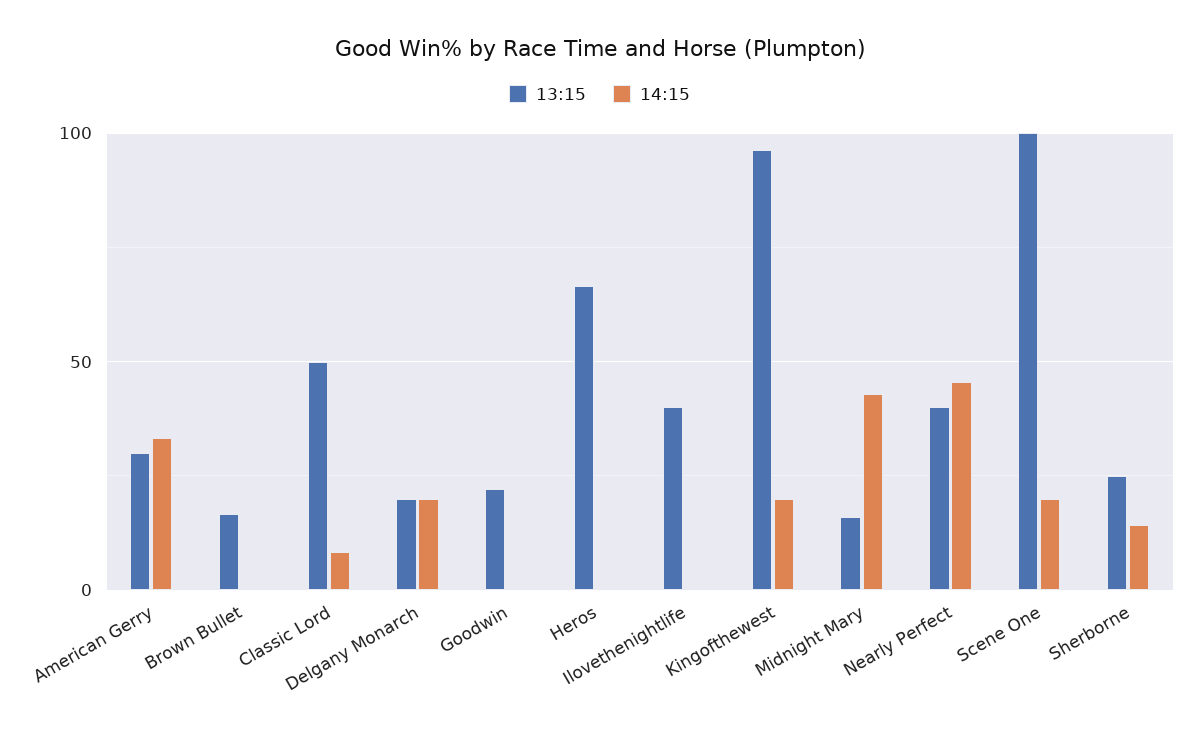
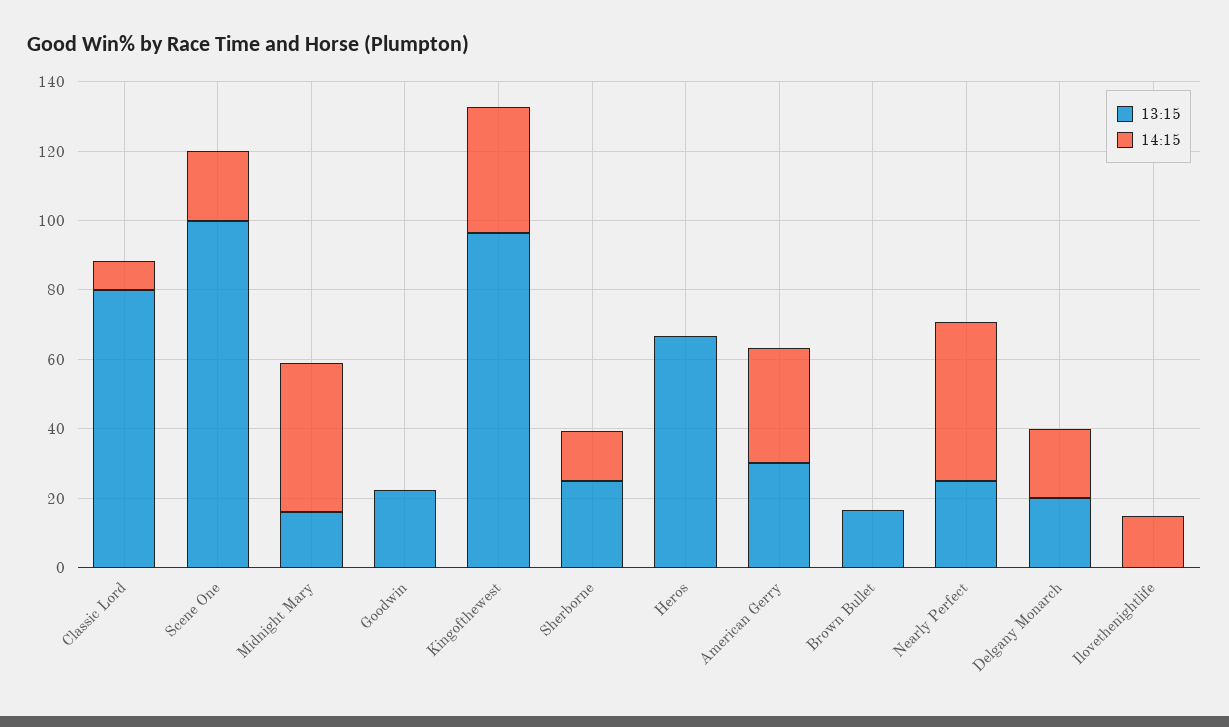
13:15, Classic Lord: 50 -> 80
13:15, Ilovethenightlife: 40 -> 0
14:15, Ilovethenightlife: 0 -> 15
14:15, Kingofthewest: 20 -> 35
13:15, Nearly Perfect: 40 -> 25

